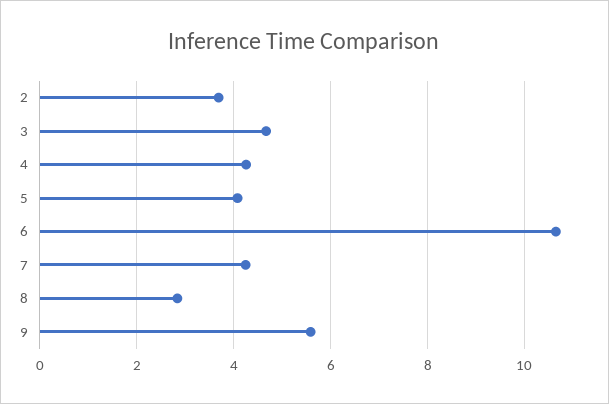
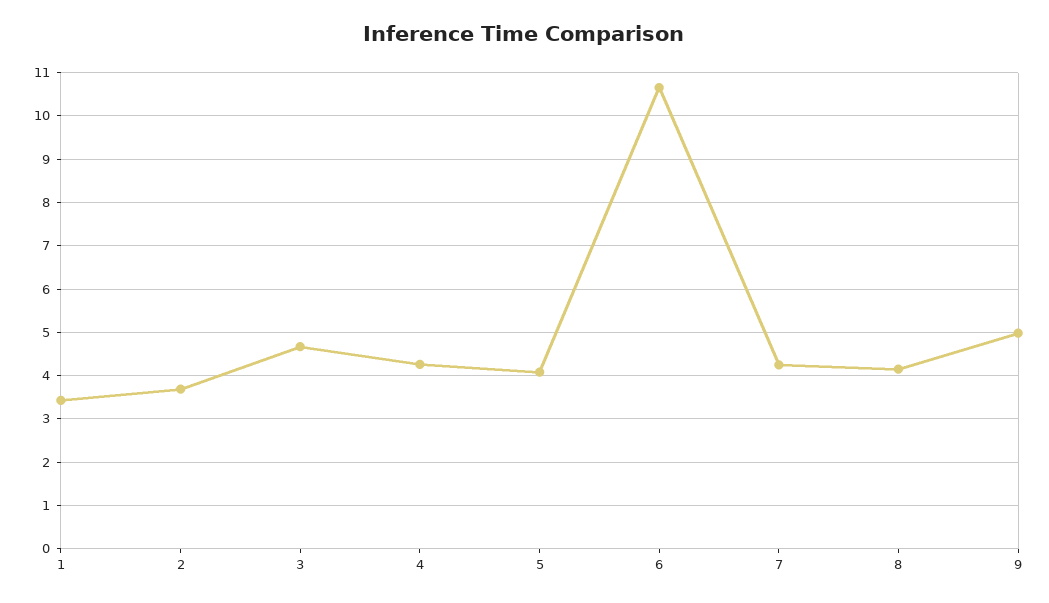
8: 2.8 -> 4.2
9: 5.6 -> 5
1: none -> 3.4

